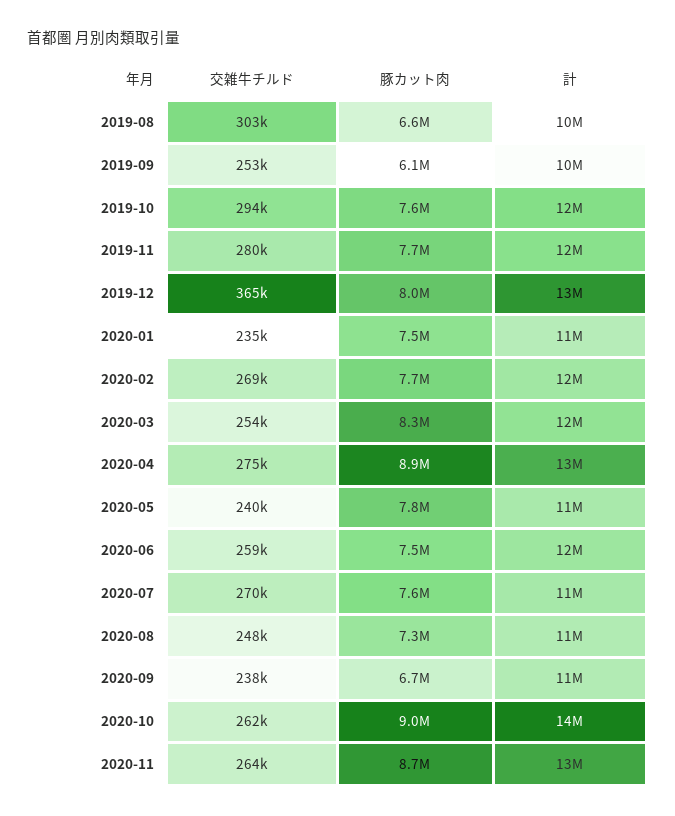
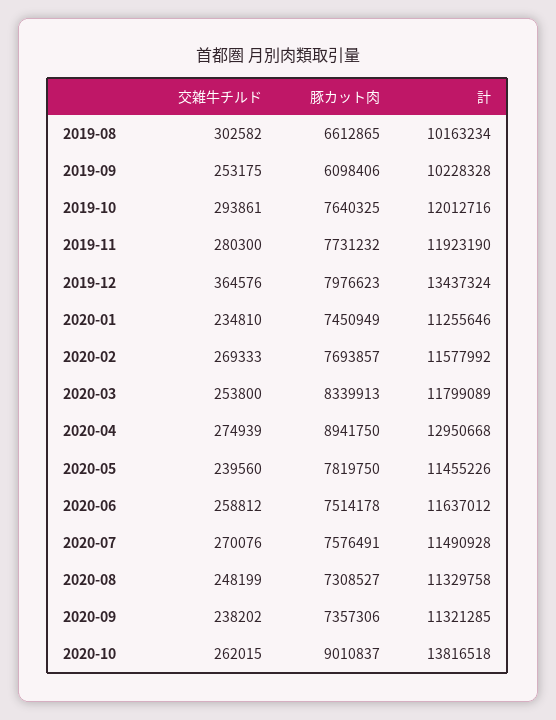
豚カット肉, 2020-09: 6700000 -> 7357306
交雑牛チルド, 2020-11: 264000 -> none
豚カット肉, 2020-11: 8700000 -> none
計, 2020-11: 13000000 -> none

